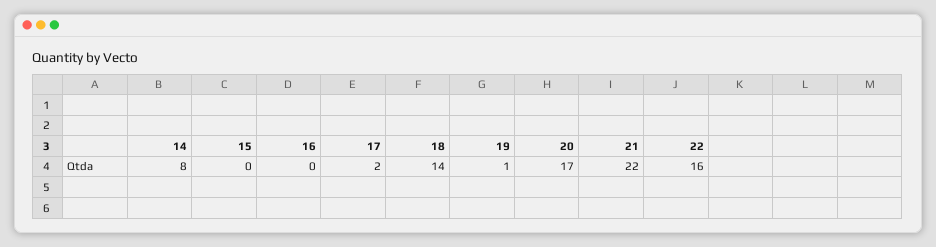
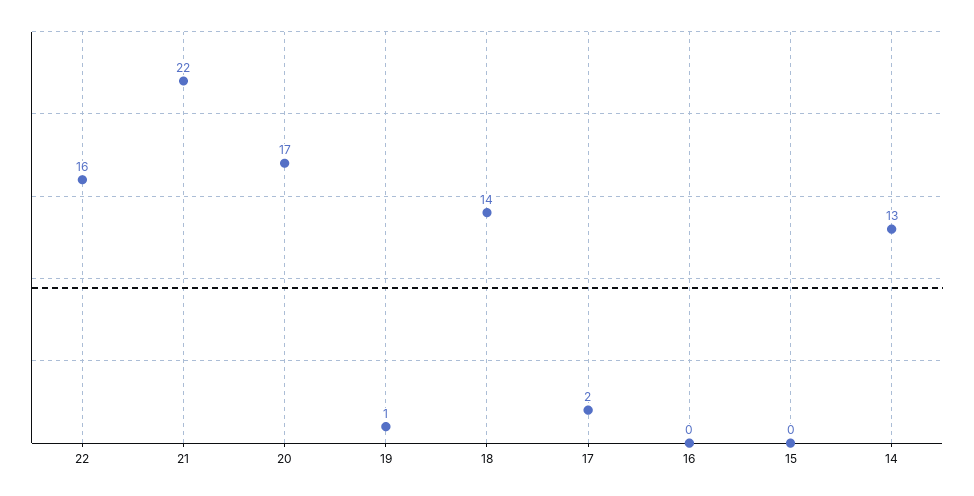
14: 8 -> 13

